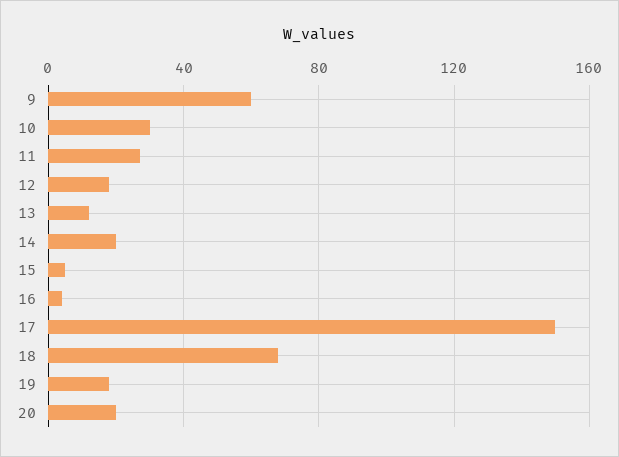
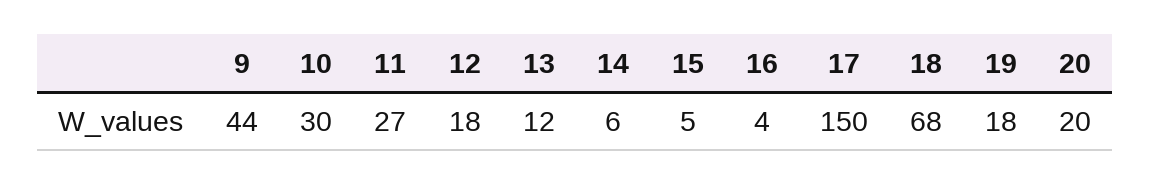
9: 60 -> 44
14: 20 -> 6

